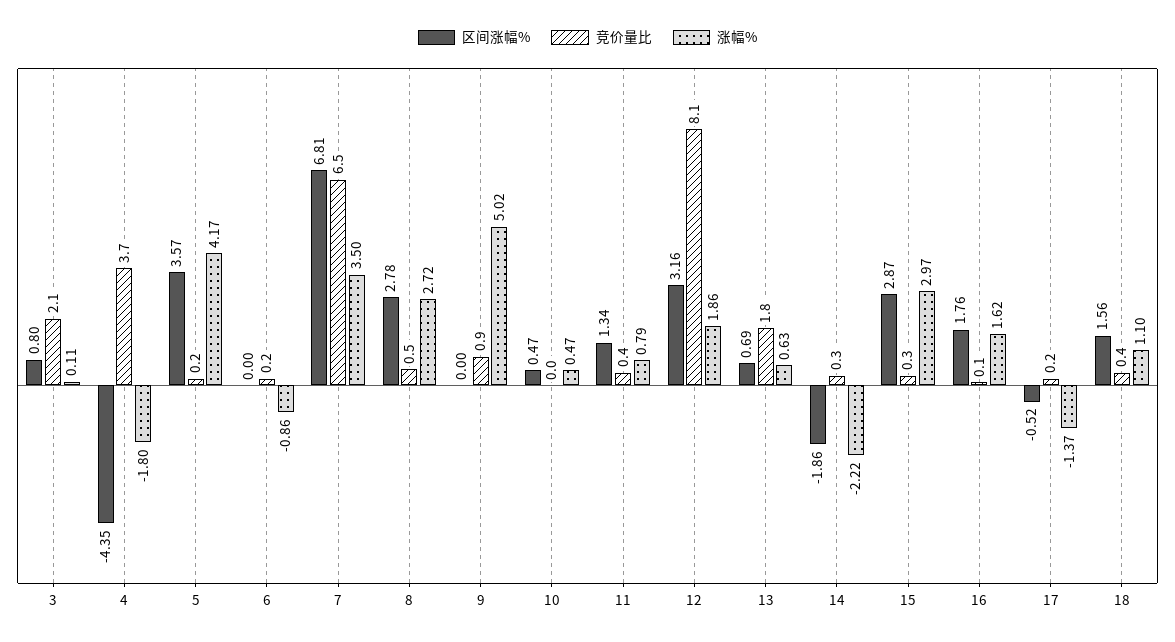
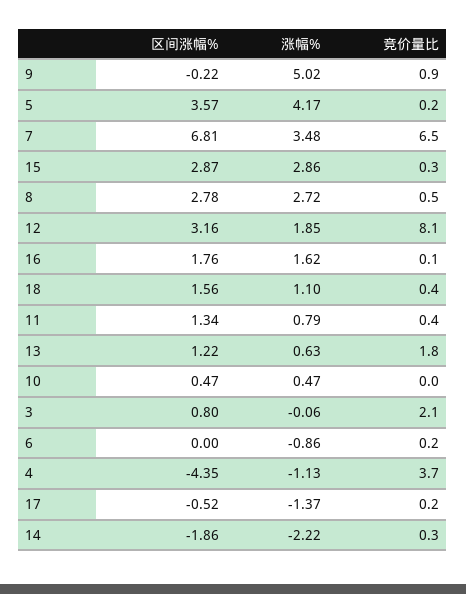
涨幅%, 3: 0.11 -> -0.06
涨幅%, 4: -1.8 -> -1.13
涨幅%, 7: 3.5 -> 3.48
区间涨幅%, 9: 0 -> -0.22
涨幅%, 12: 1.86 -> 1.85
区间涨幅%, 13: 0.69 -> 1.22
涨幅%, 15: 2.97 -> 2.86

